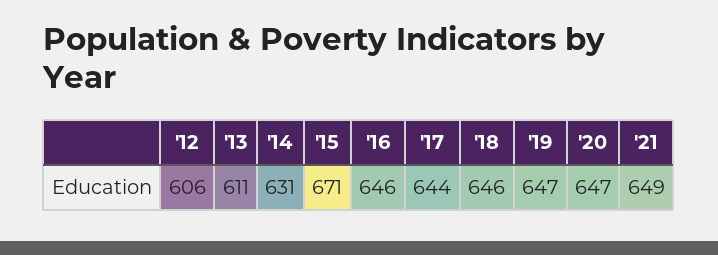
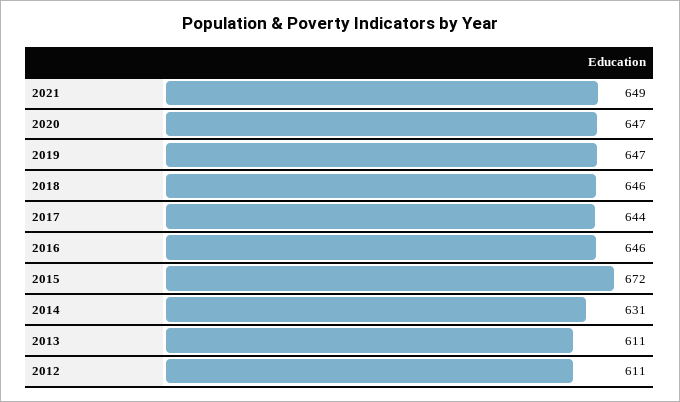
'12: 606 -> 611
'15: 671 -> 672

